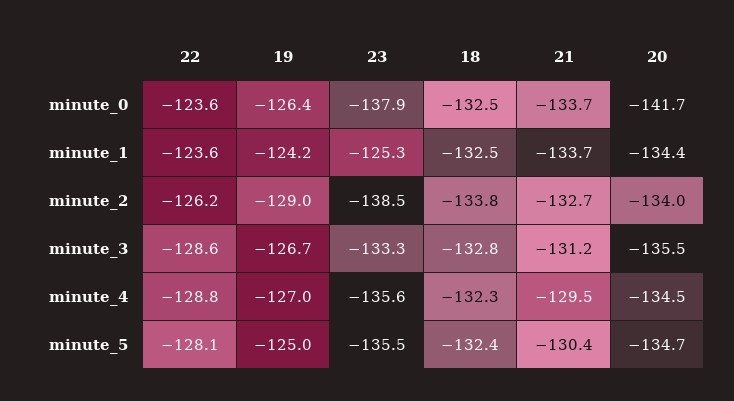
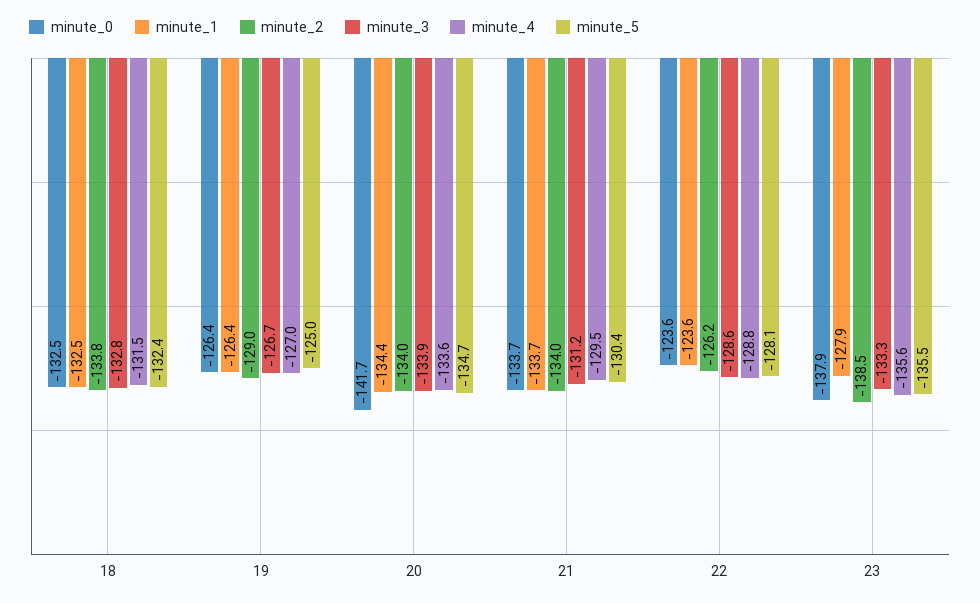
minute_1, 19: -124.2 -> -126.4
minute_1, 23: -125.3 -> -127.9
minute_2, 21: -132.7 -> -134
minute_3, 20: -135.5 -> -133.9
minute_4, 18: -132.3 -> -131.5
minute_4, 20: -134.5 -> -133.6

